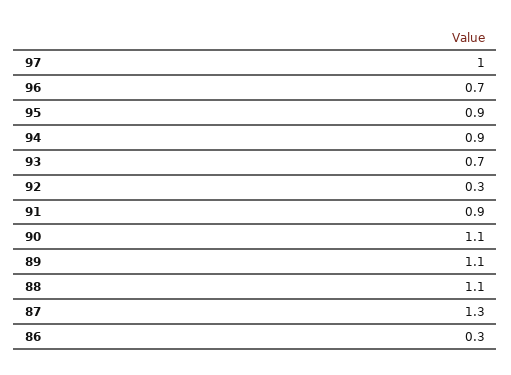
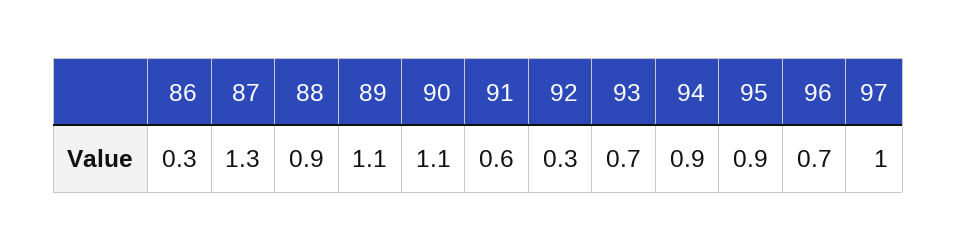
91: 0.9 -> 0.6
88: 1.1 -> 0.9

